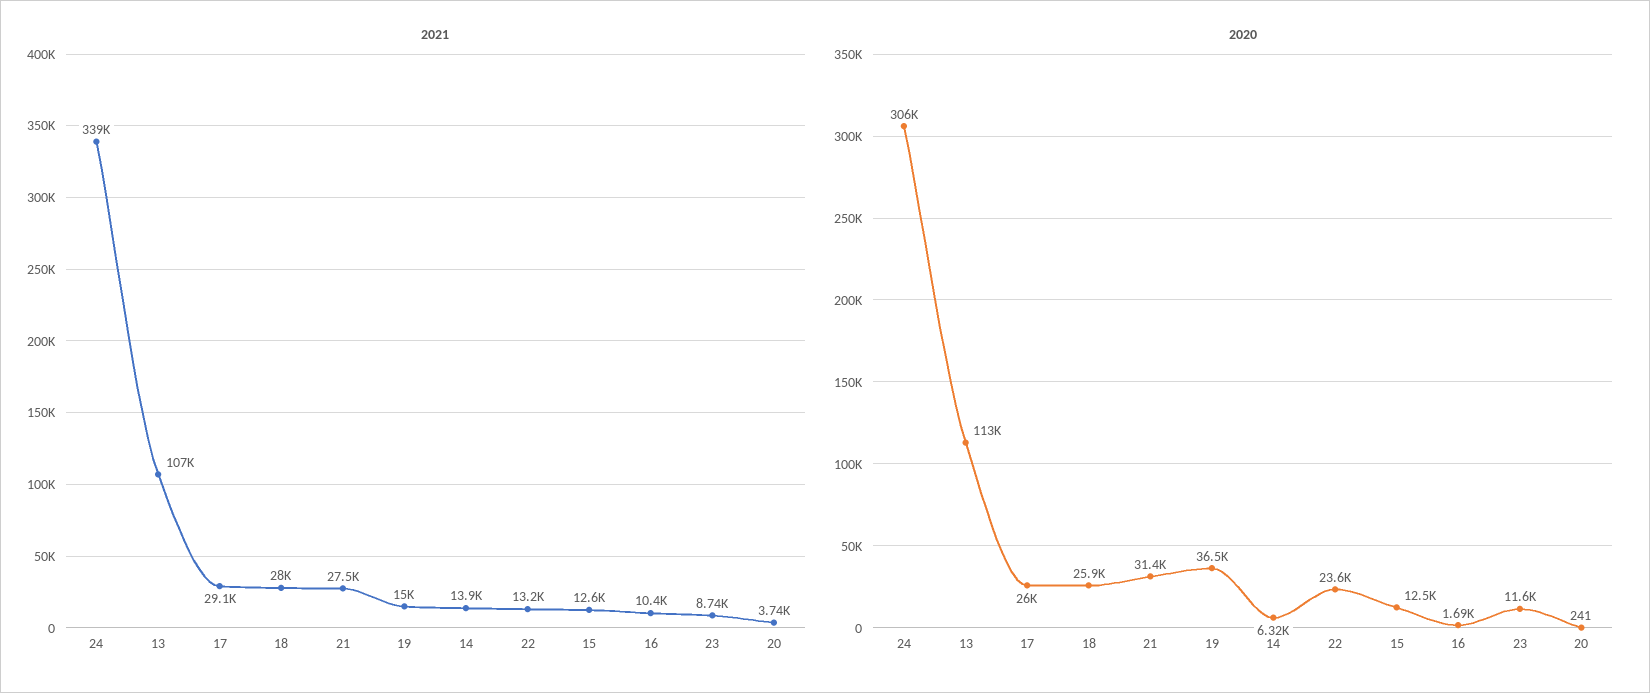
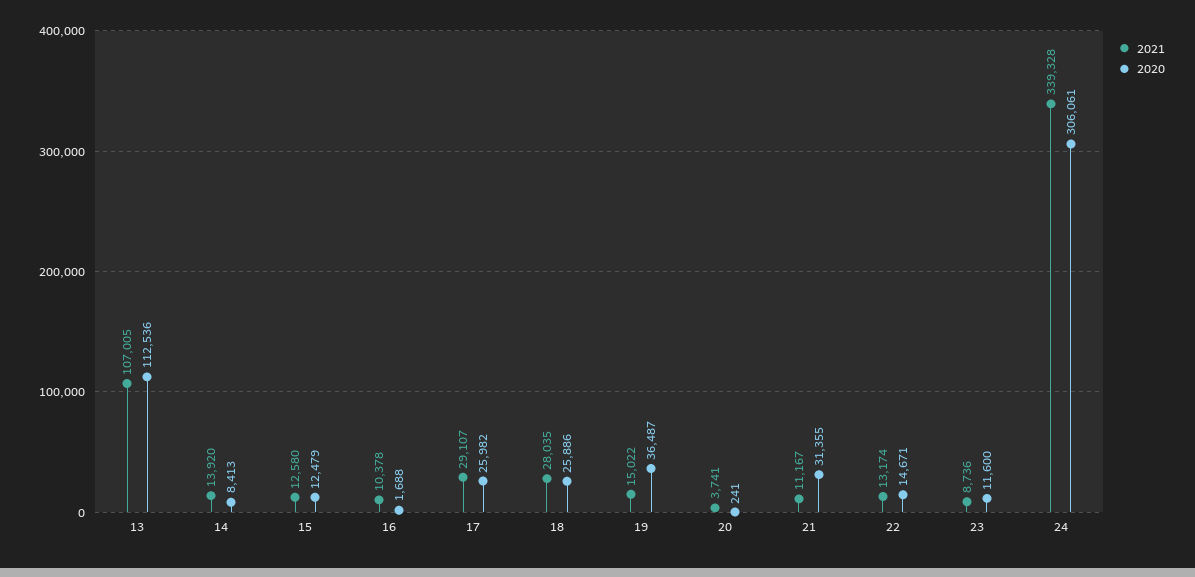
2021, 21: 27500 -> 11167
2020, 14: 6320 -> 8413
2020, 22: 23600 -> 14671

